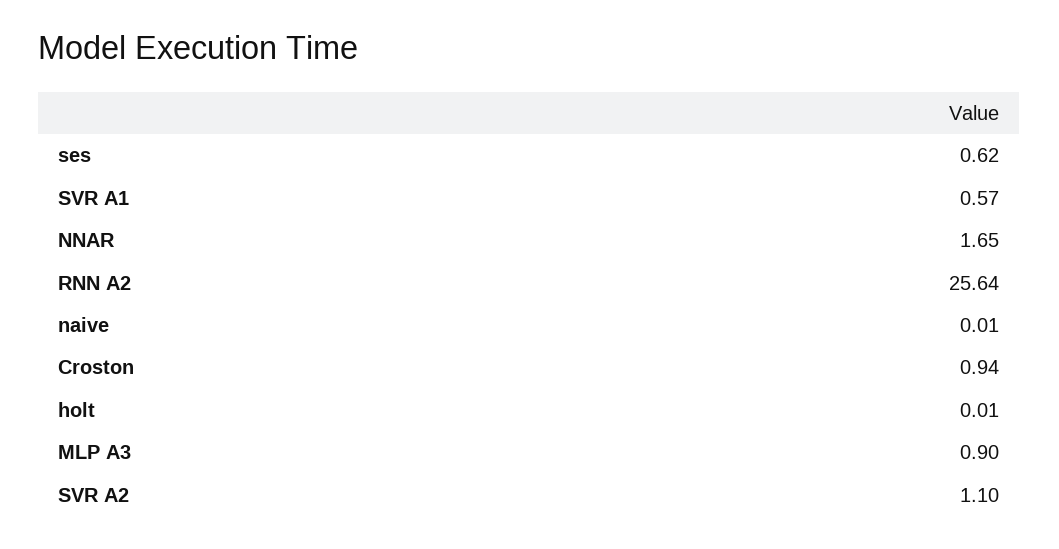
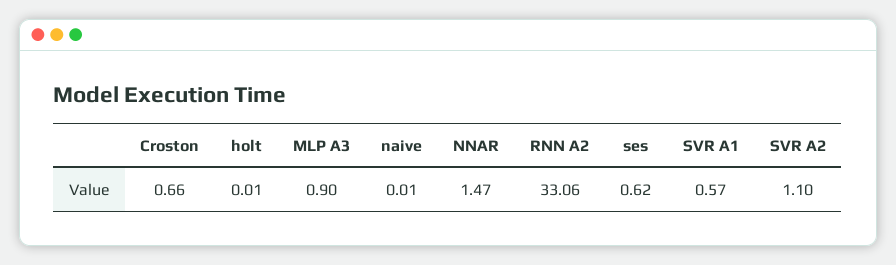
NNAR: 1.65 -> 1.47
RNN A2: 25.64 -> 33.06
Croston: 0.94 -> 0.66

